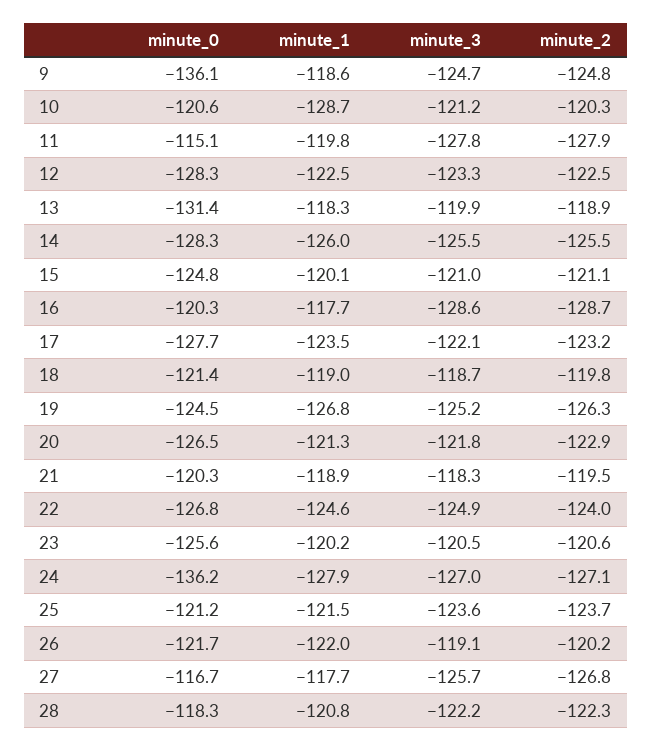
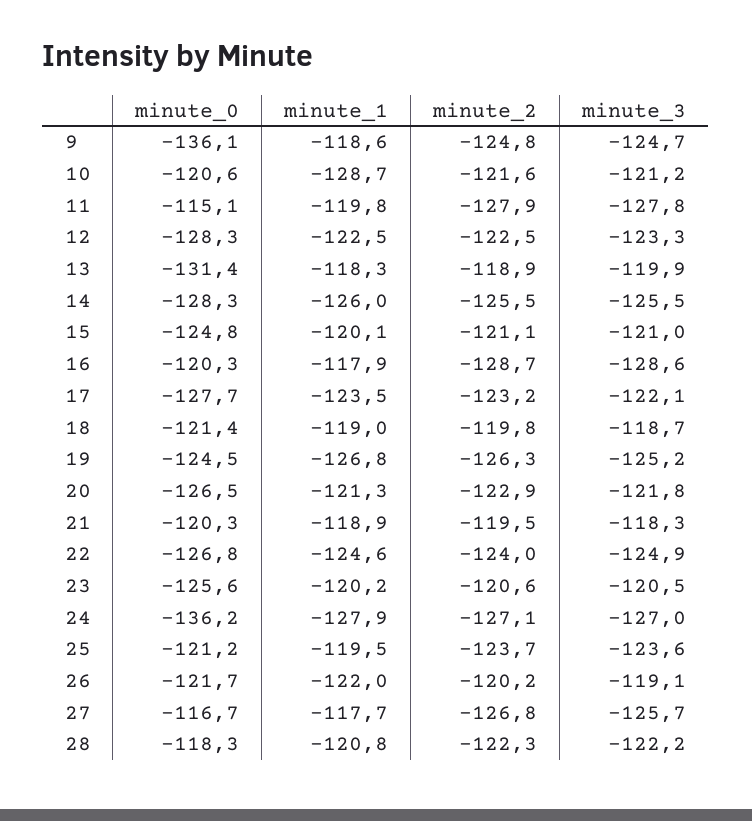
minute_2, 10: -120.3 -> -121.6
minute_1, 16: -117.7 -> -117.9
minute_1, 25: -121.5 -> -119.5

